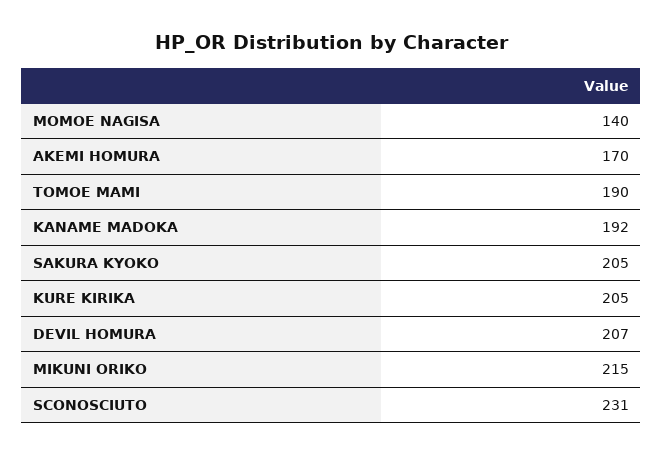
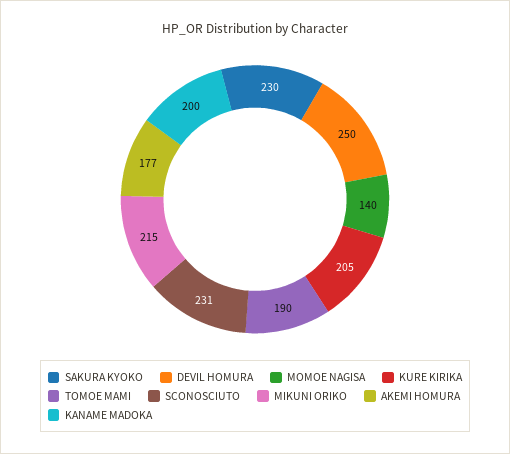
AKEMI HOMURA: 170 -> 177
KANAME MADOKA: 192 -> 200
SAKURA KYOKO: 205 -> 230
DEVIL HOMURA: 207 -> 250

